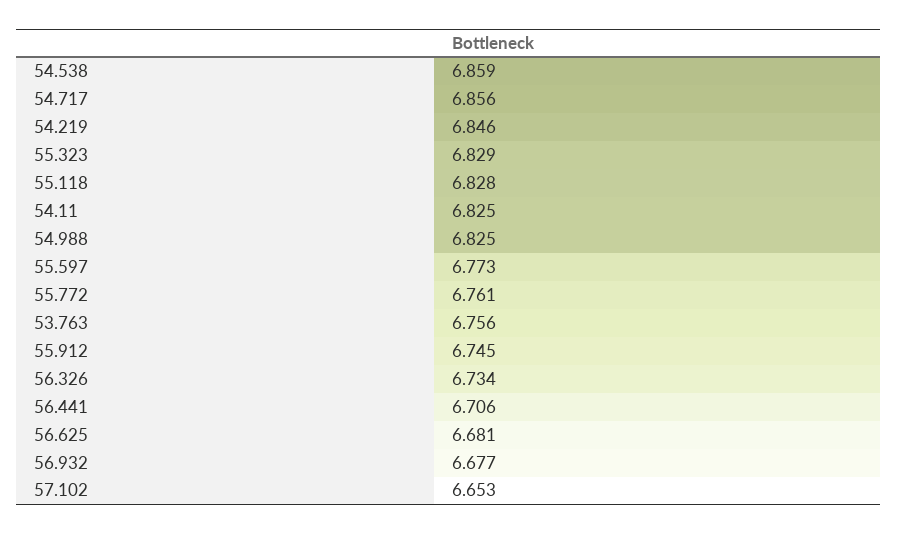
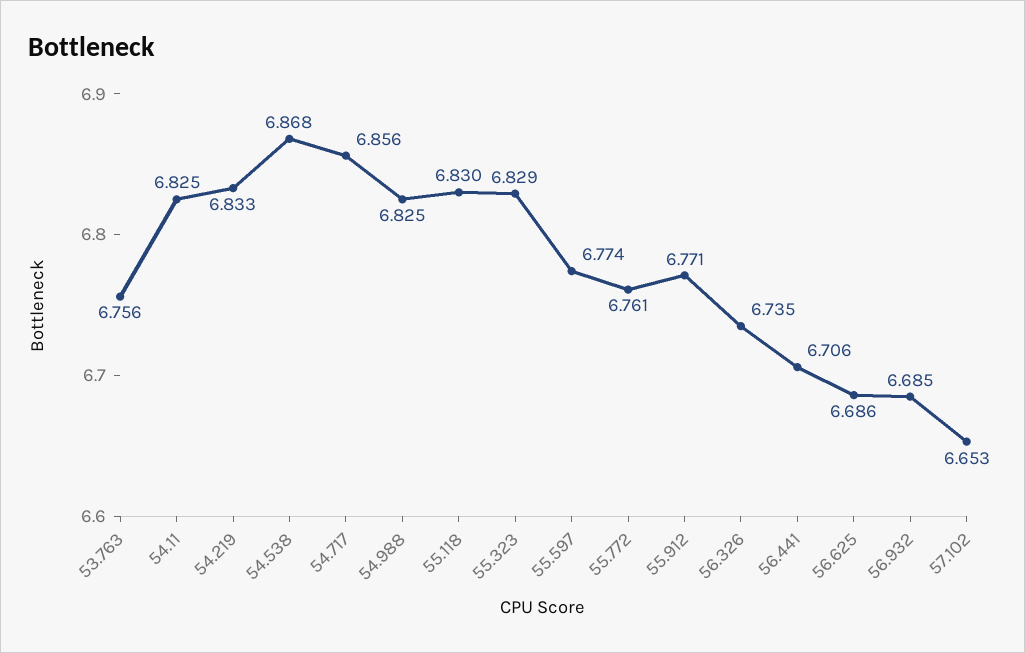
54.538: 6.859 -> 6.868
54.219: 6.846 -> 6.833
55.118: 6.828 -> 6.83
55.597: 6.773 -> 6.774
55.912: 6.745 -> 6.771
56.326: 6.734 -> 6.735
56.625: 6.681 -> 6.686
56.932: 6.677 -> 6.685

